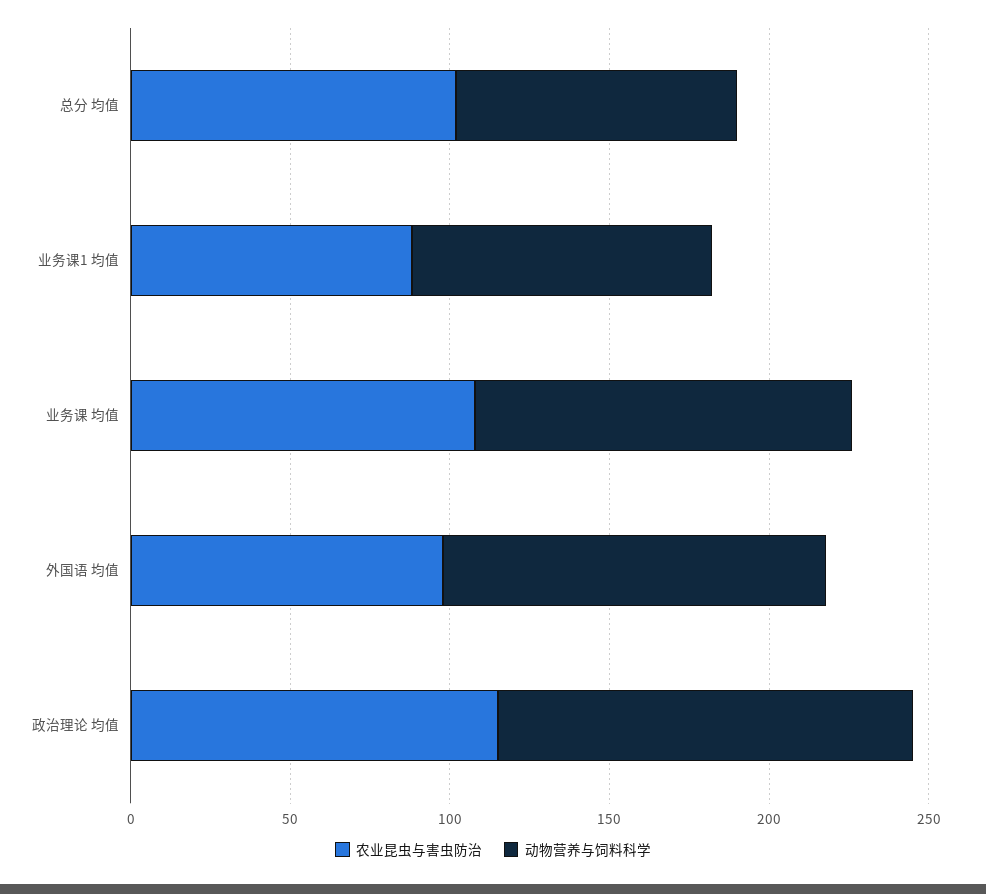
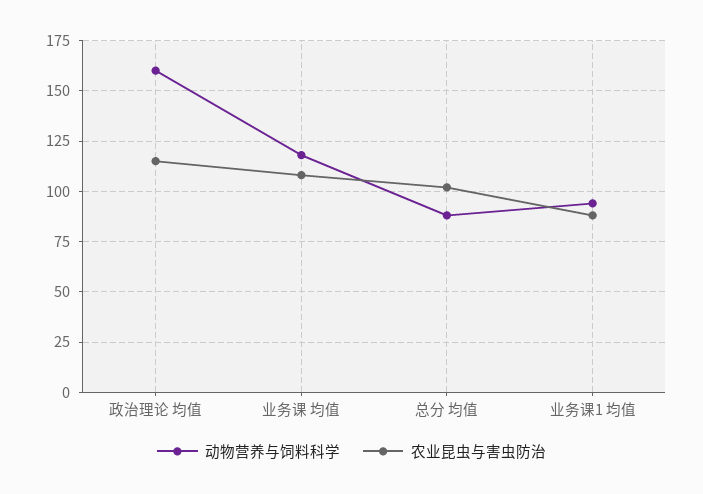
农业昆虫与害虫防治, 外国语 均值: 100 -> none
动物营养与饲料科学, 外国语 均值: 120 -> none
动物营养与饲料科学, 政治理论 均值: 130 -> 160

